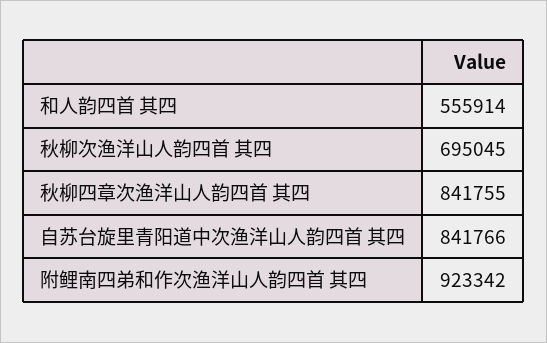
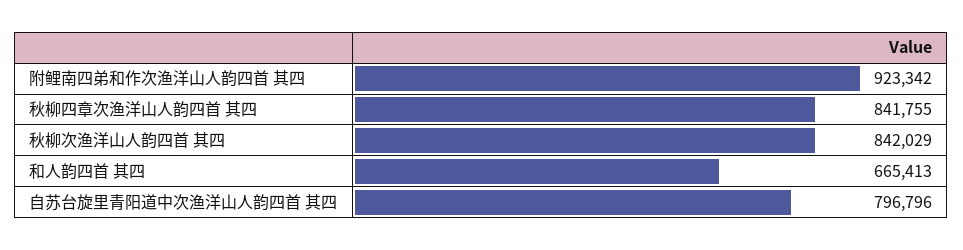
和人韵四首 其四: 555914 -> 665413
秋柳次渔洋山人韵四首 其四: 695045 -> 842029
自苏台旋里青阳道中次渔洋山人韵四首 其四: 841766 -> 796796

